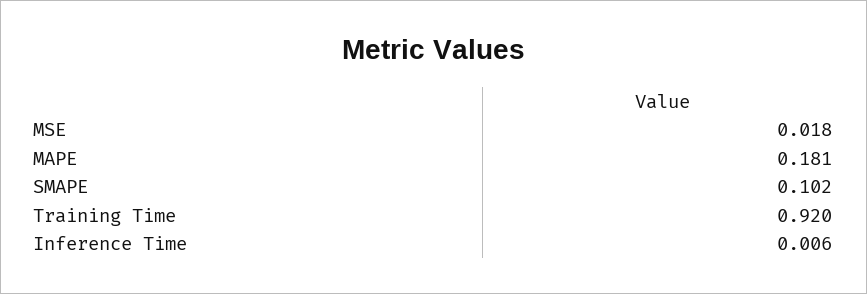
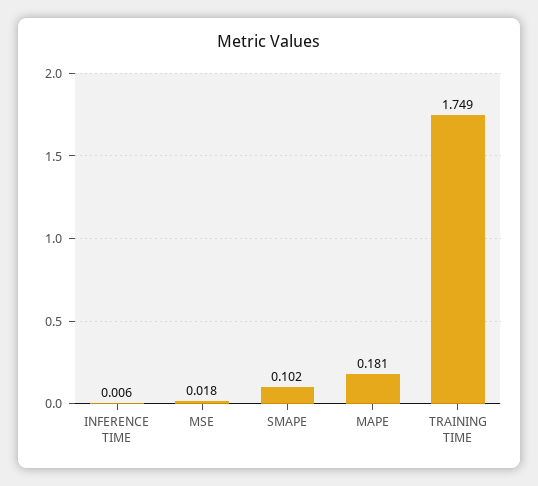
Training Time: 0.92 -> 1.749

